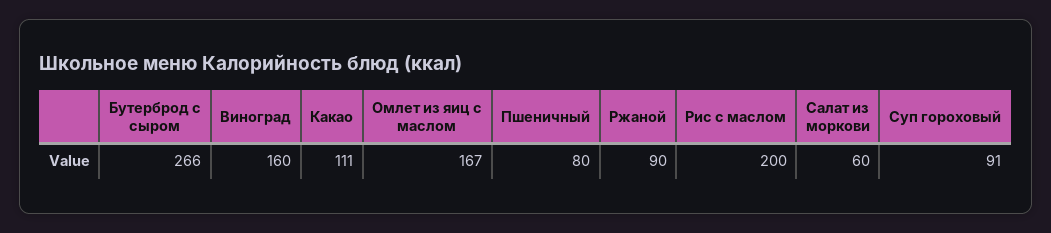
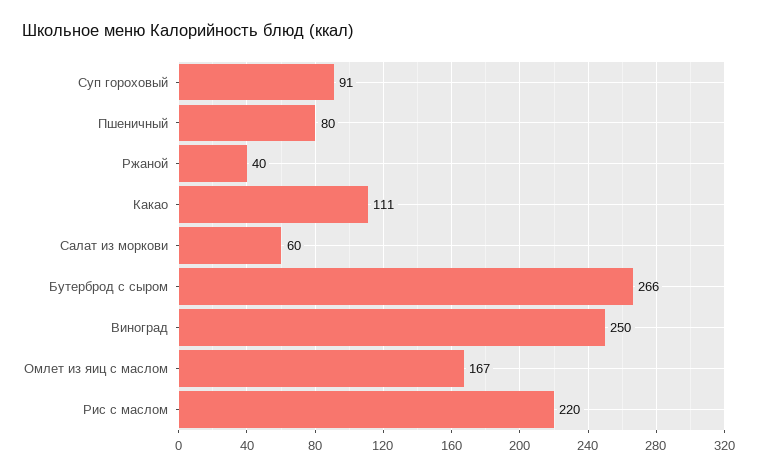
Виноград: 160 -> 250
Ржаной: 90 -> 40
Рис с маслом: 200 -> 220

